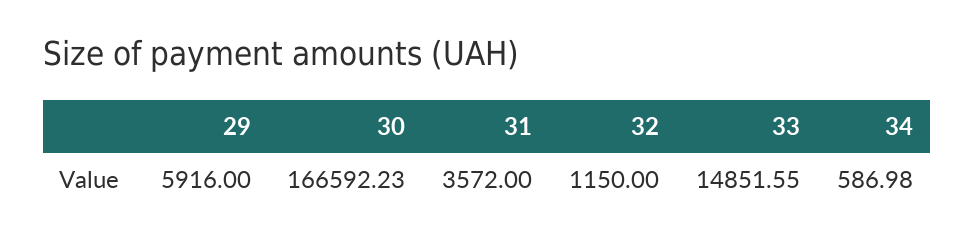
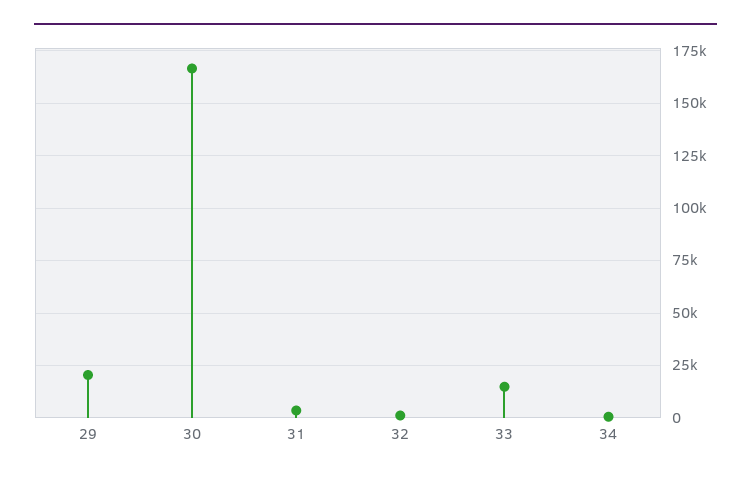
29: 5916 -> 20000

